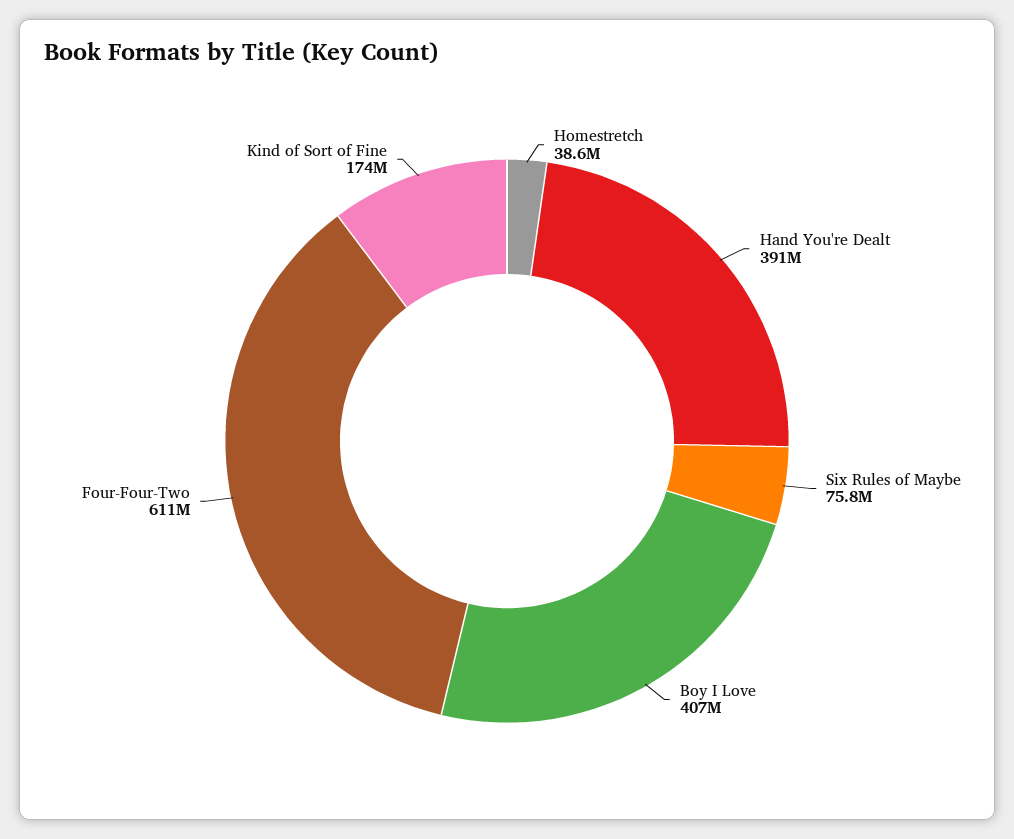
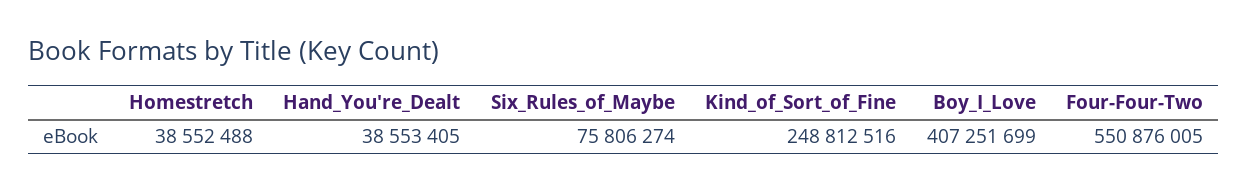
Hand You're Dealt: 391000000 -> 38553405
Four-Four-Two: 611000000 -> 550876005
Kind of Sort of Fine: 174000000 -> 248812516

